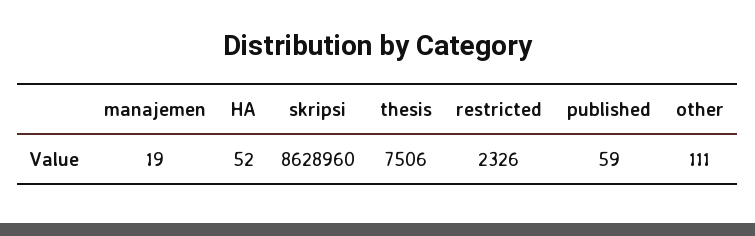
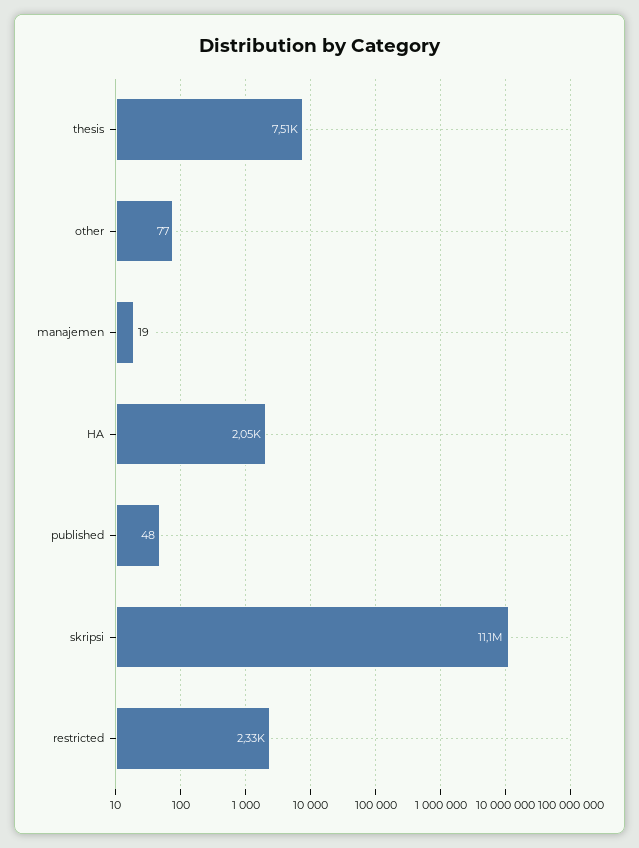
HA: 52 -> 2050
skripsi: 8628960 -> 11100000
published: 59 -> 48
other: 111 -> 77

